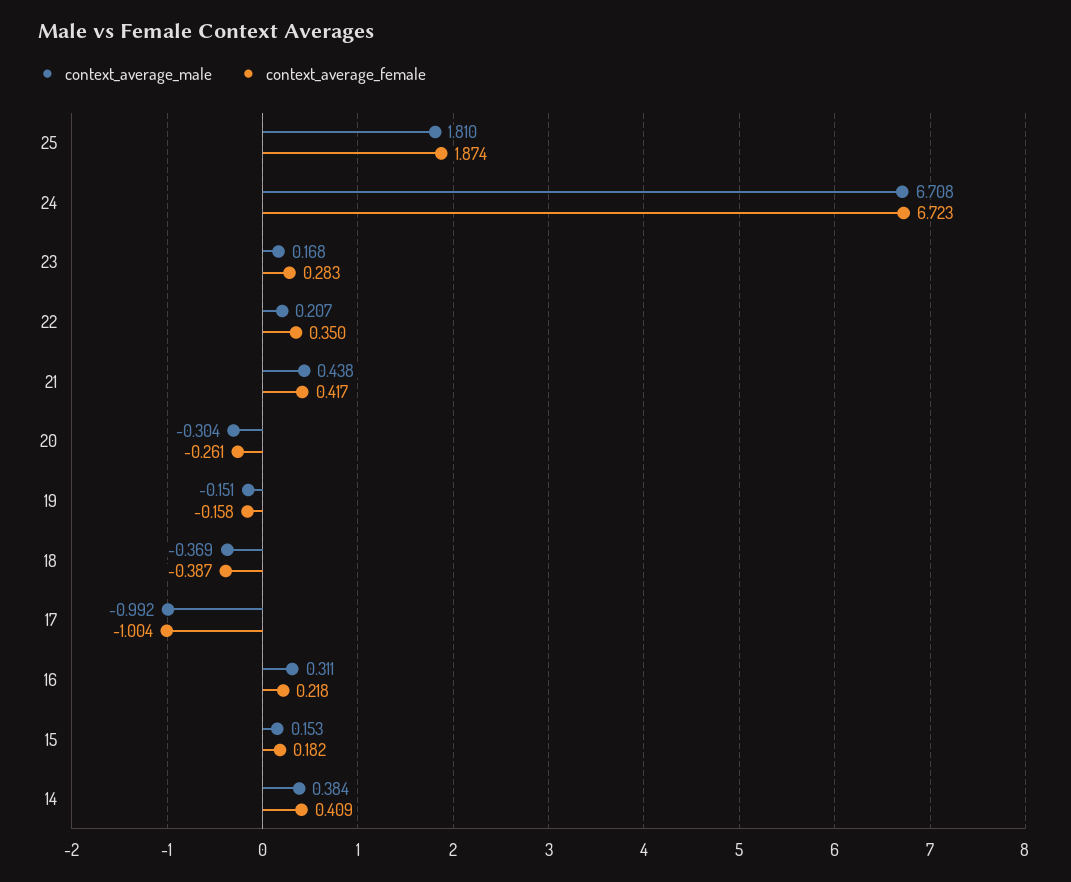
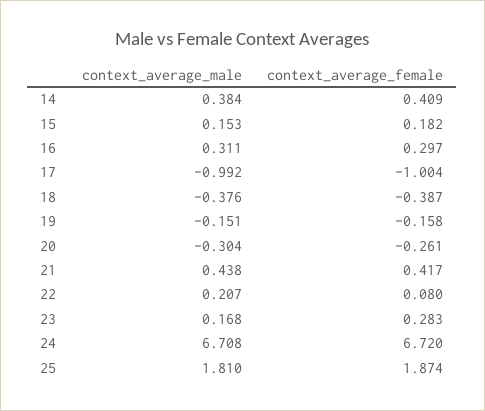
context_average_female, 24: 6.723 -> 6.72
context_average_female, 22: 0.35 -> 0.08
context_average_male, 18: -0.369 -> -0.376
context_average_female, 16: 0.218 -> 0.297

